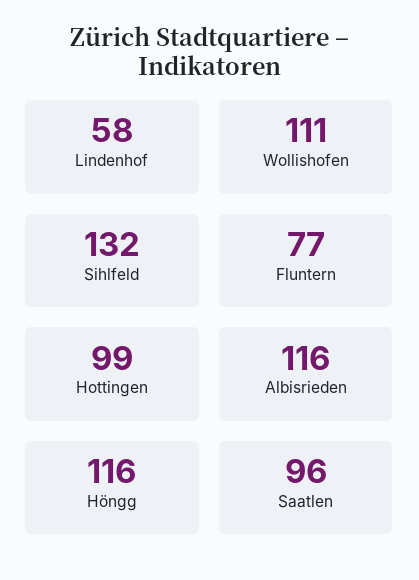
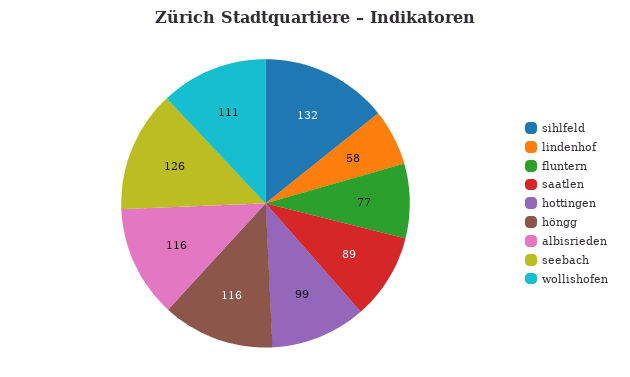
Saatlen: 96 -> 89
seebach: none -> 126

